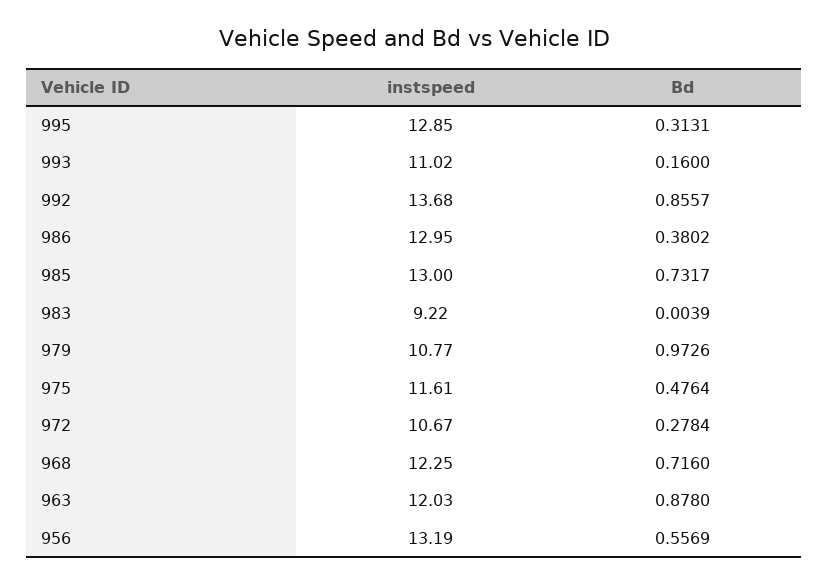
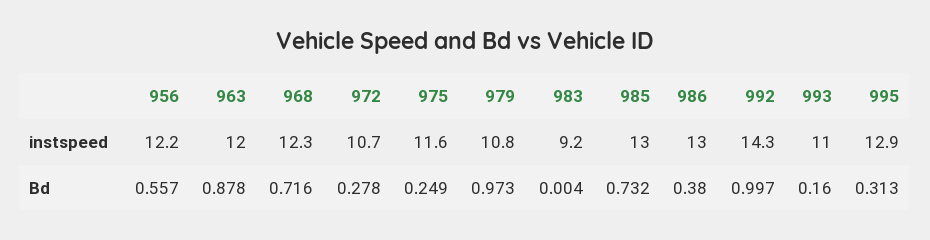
instspeed, 992: 13.68 -> 14.3
Bd, 992: 0.8557 -> 0.997
Bd, 975: 0.4764 -> 0.249
instspeed, 956: 13.19 -> 12.2

